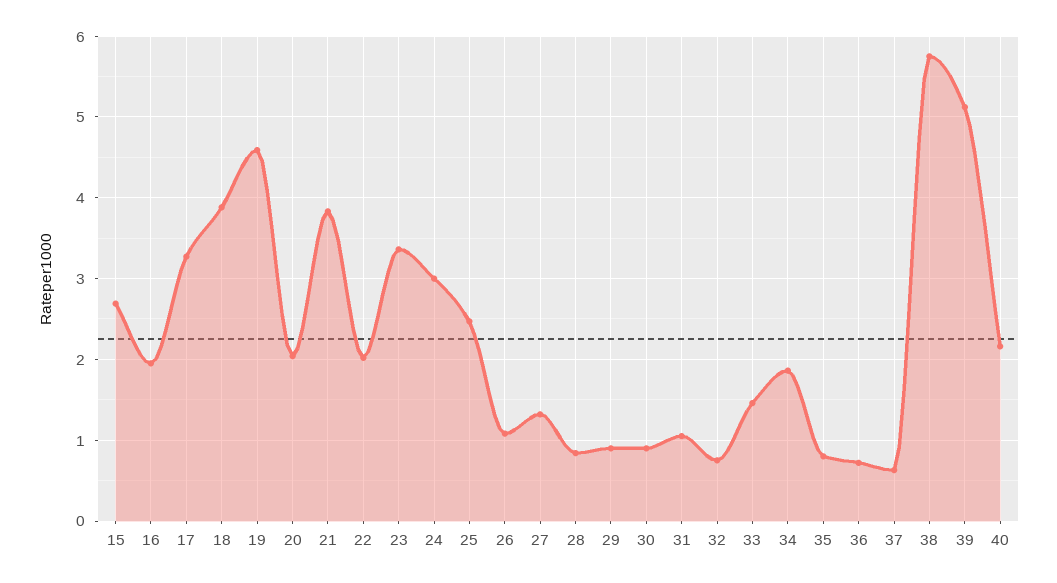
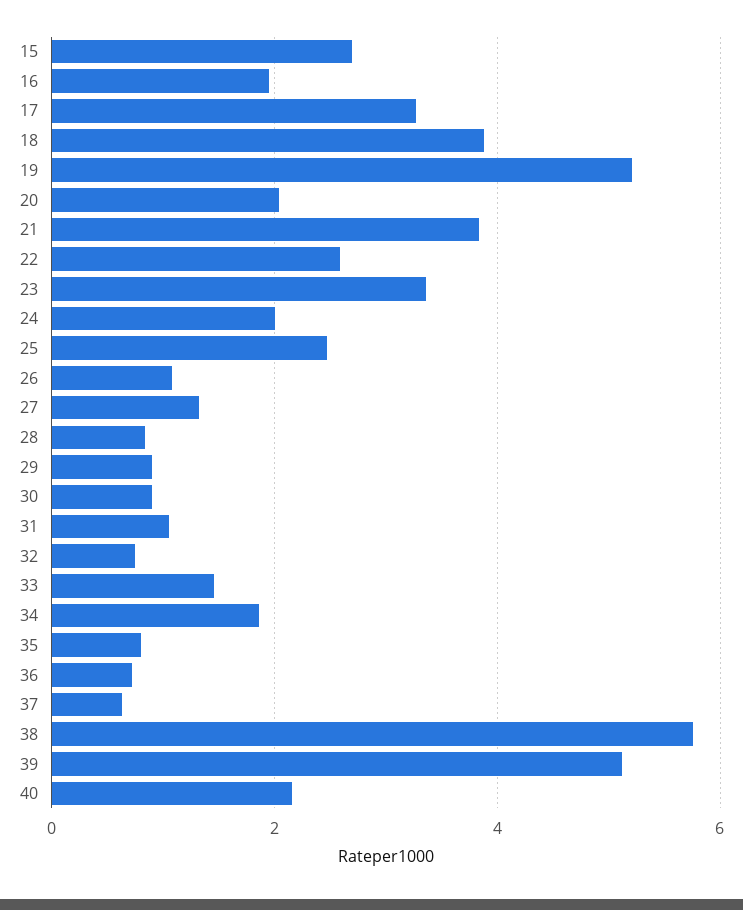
19: 4.6 -> 5.2
22: 2 -> 2.6
24: 3 -> 2

